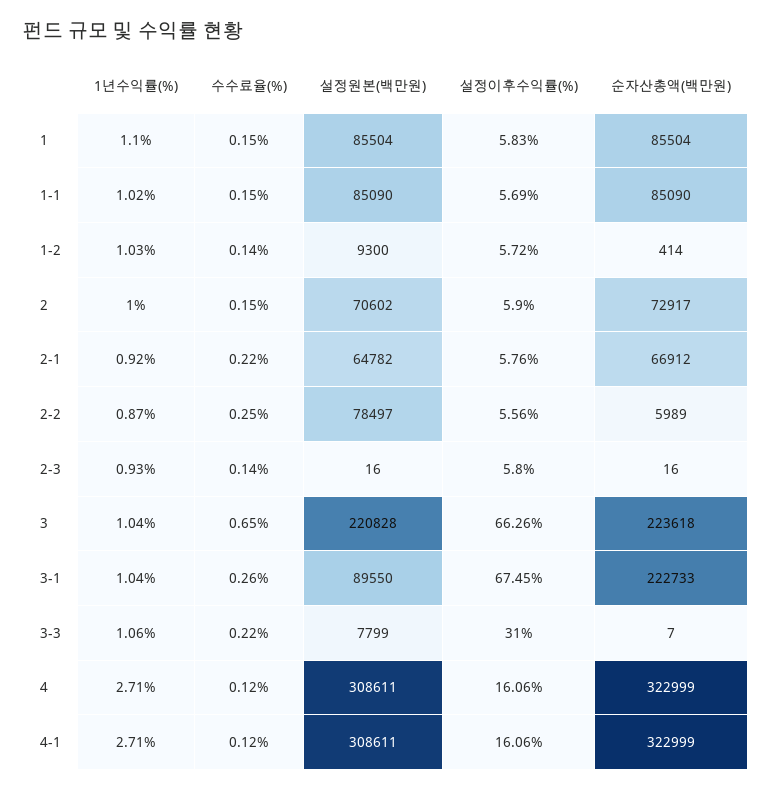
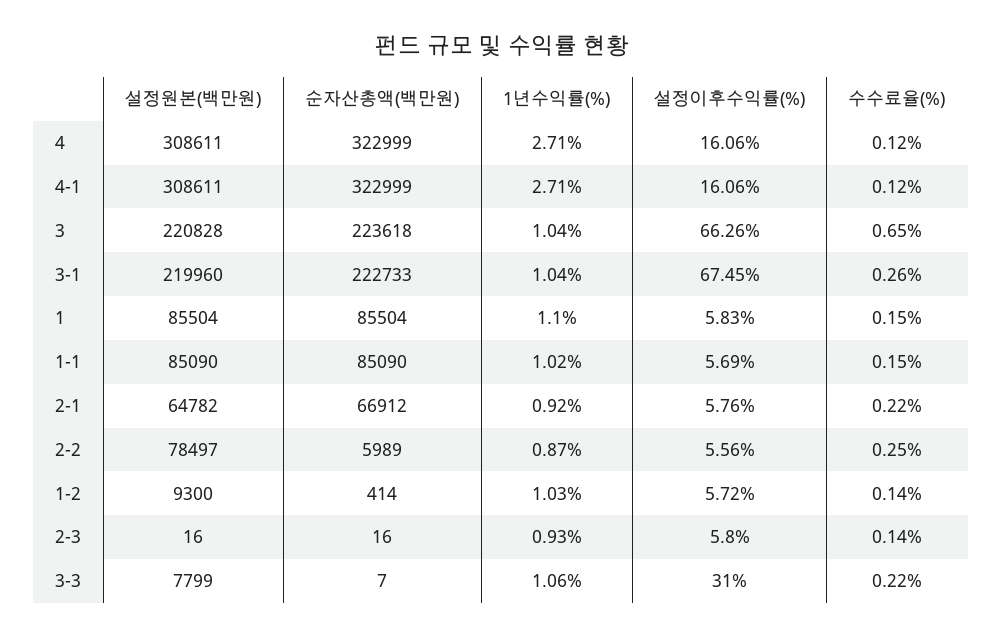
1년수익률(%), 2: 1 -> none
수수료율(%), 2: 0.15 -> none
설정원본(백만원), 2: 70602 -> none
설정이후수익률(%), 2: 5.9 -> none
순자산총액(백만원), 2: 72917 -> none
설정원본(백만원), 3-1: 89550 -> 219960

